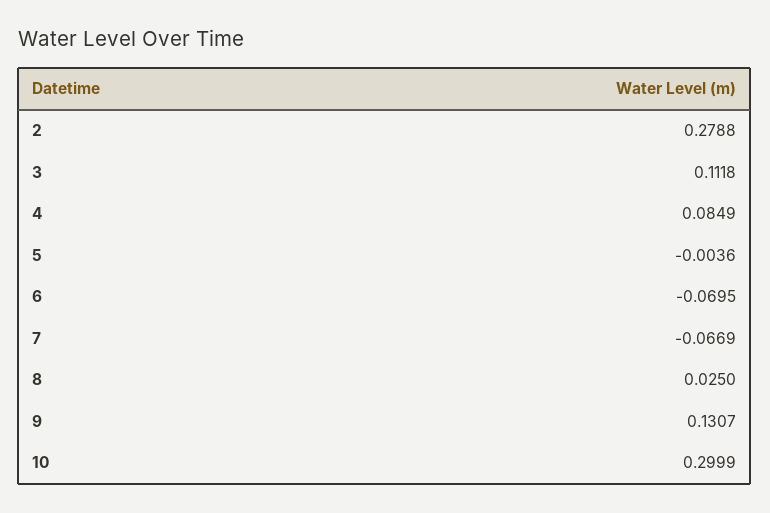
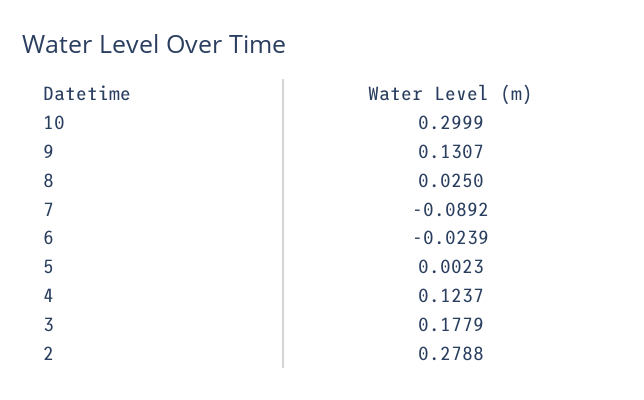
3: 0.1118 -> 0.1779
4: 0.0849 -> 0.1237
5: -0.0036 -> 0.0023
6: -0.0695 -> -0.0239
7: -0.0669 -> -0.0892

